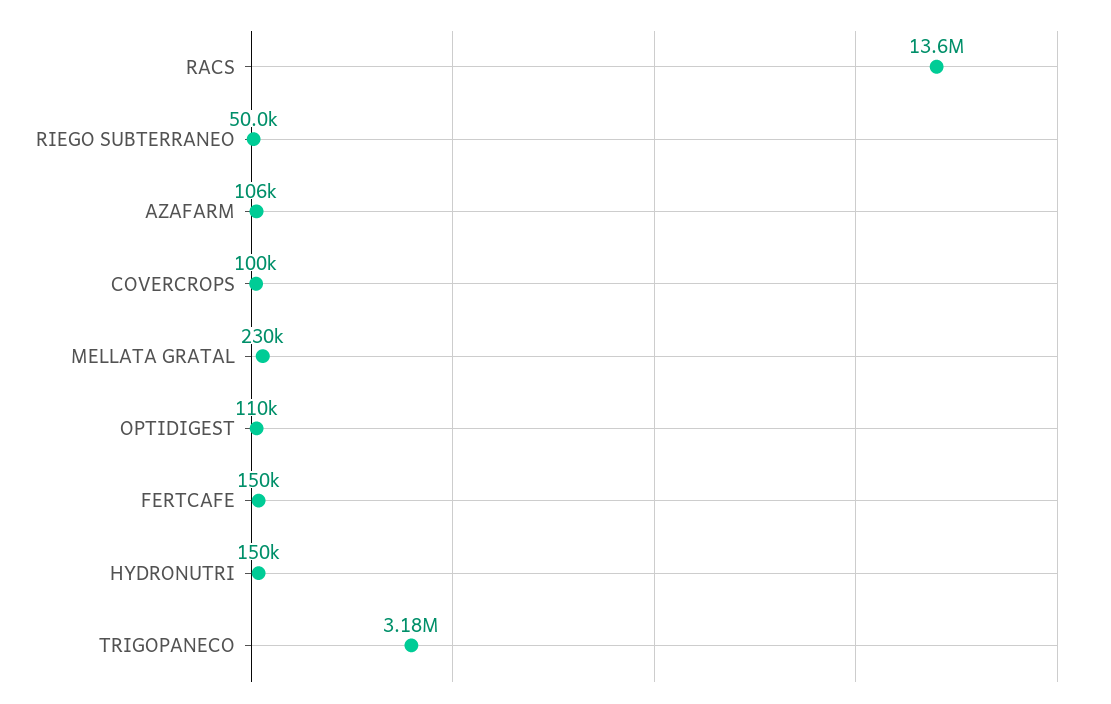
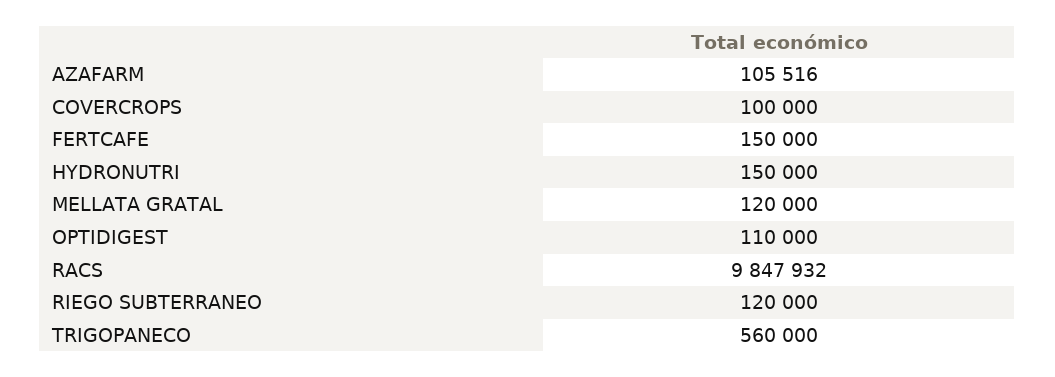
RACS: 13600000 -> 9847932
RIEGO SUBTERRANEO: 50000 -> 120000
MELLATA GRATAL: 230000 -> 120000
TRIGOPANECO: 3180000 -> 560000

